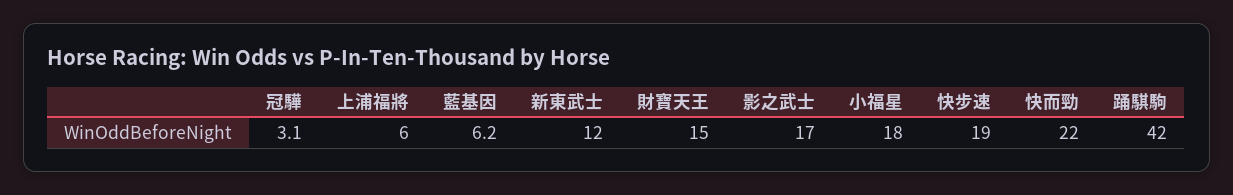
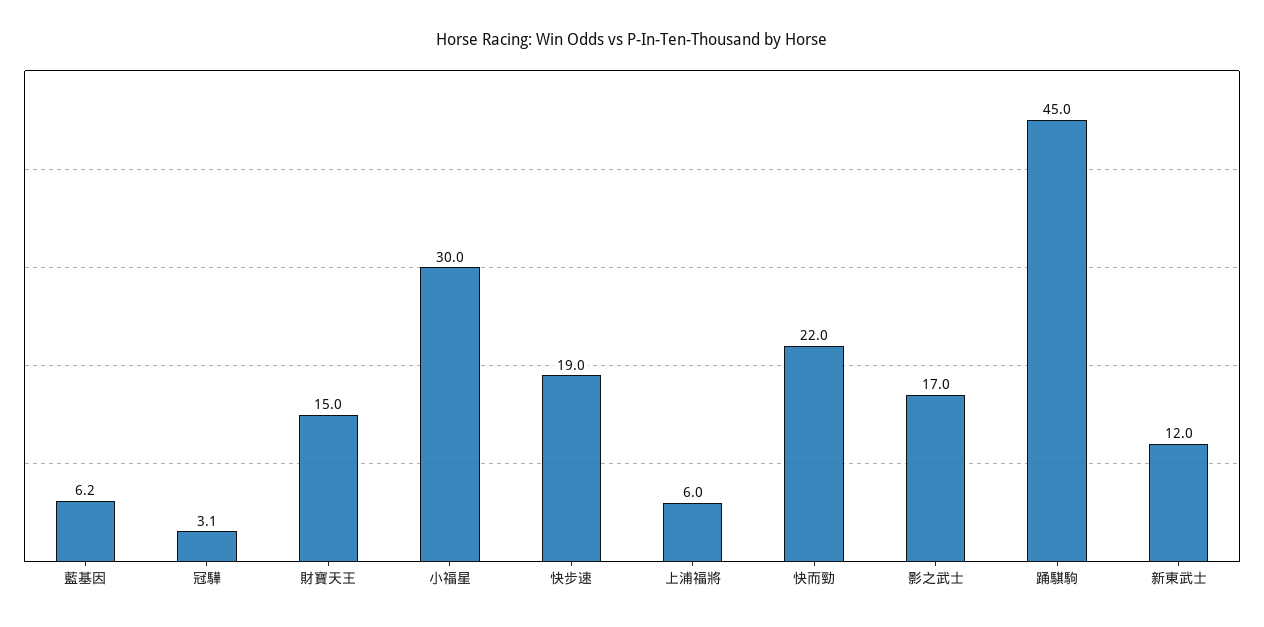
小福星: 18 -> 30
踊騏駒: 42 -> 45

